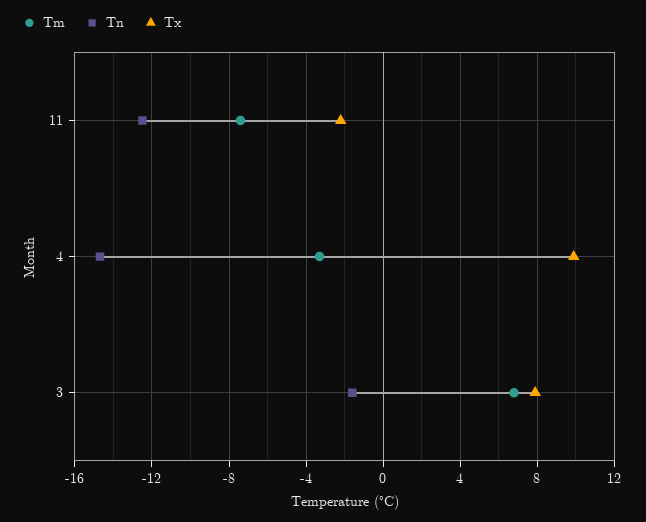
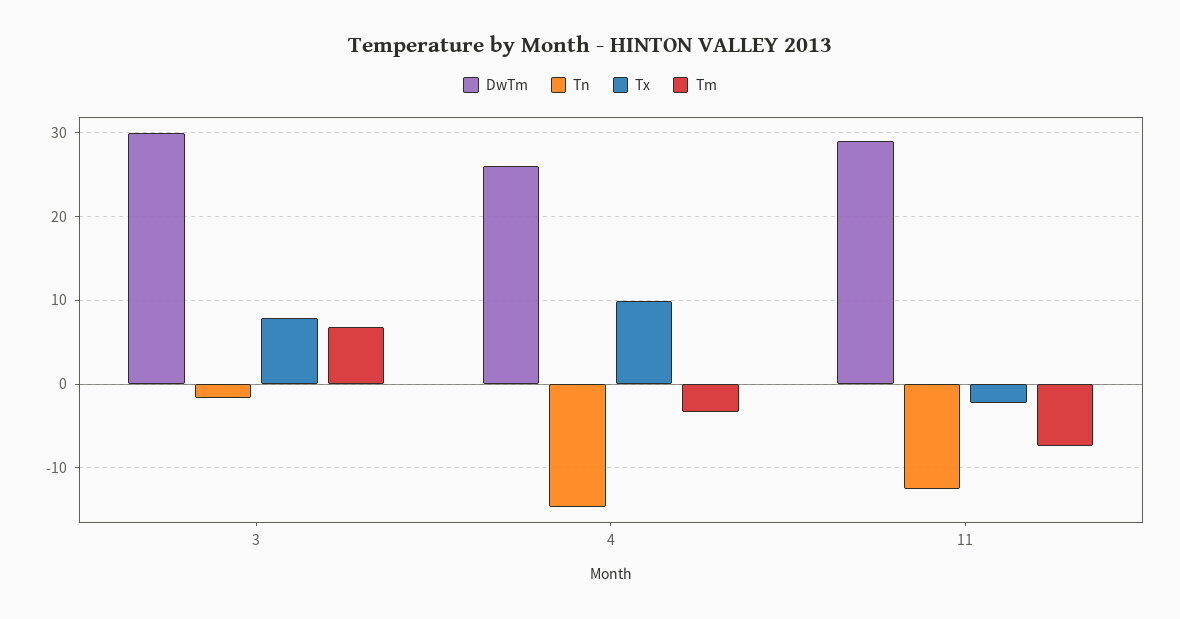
DwTm, 3: none -> 30
DwTm, 4: none -> 26
DwTm, 11: none -> 29

